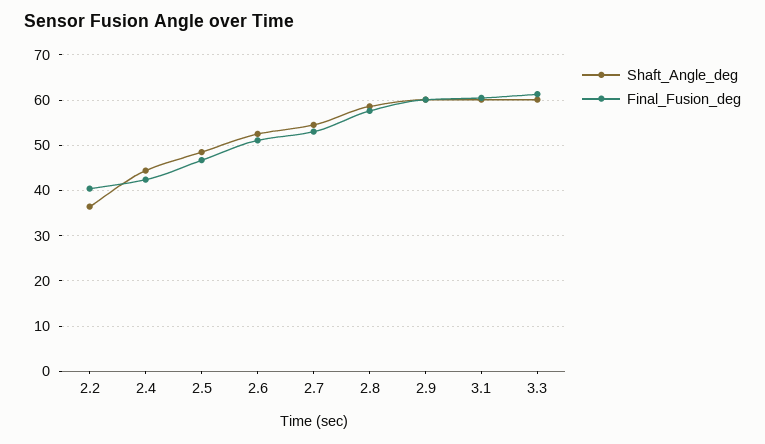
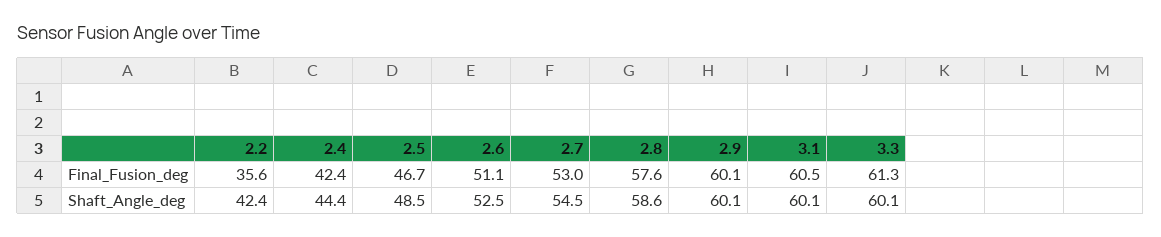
Shaft_Angle_deg, 2.2: 36 -> 42.4
Final_Fusion_deg, 2.2: 40 -> 35.6

